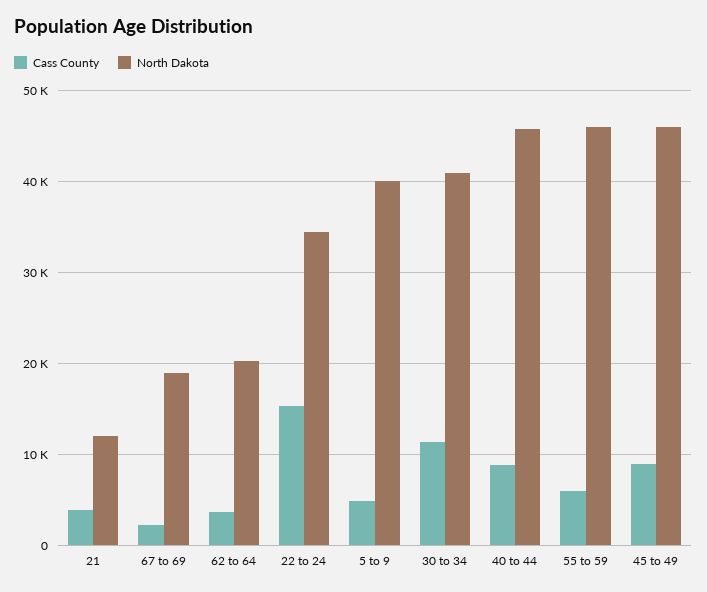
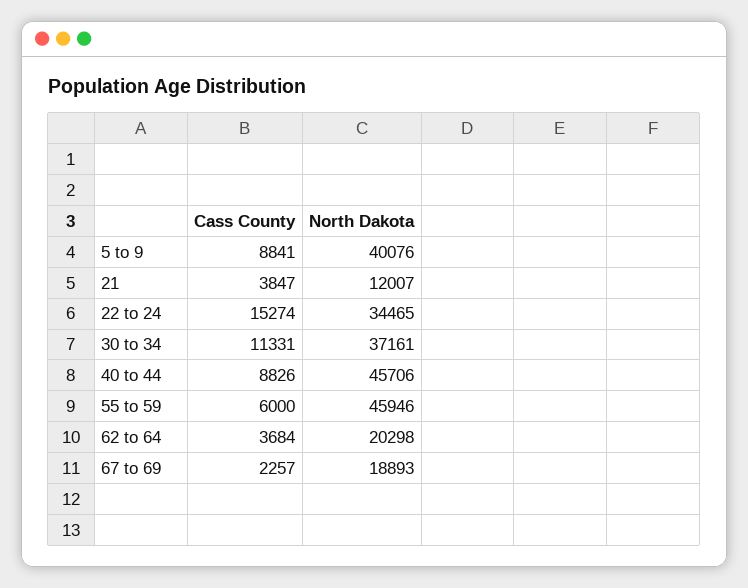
Cass County, 5 to 9: 5000 -> 8841
North Dakota, 30 to 34: 41000 -> 37161
Cass County, 45 to 49: 9000 -> none
North Dakota, 45 to 49: 46000 -> none

